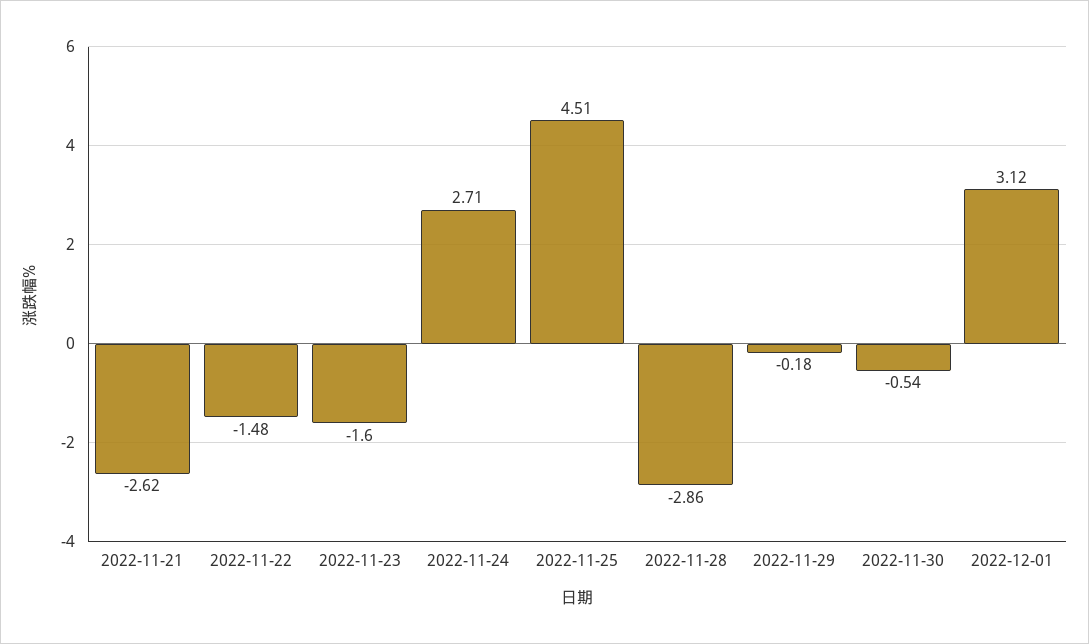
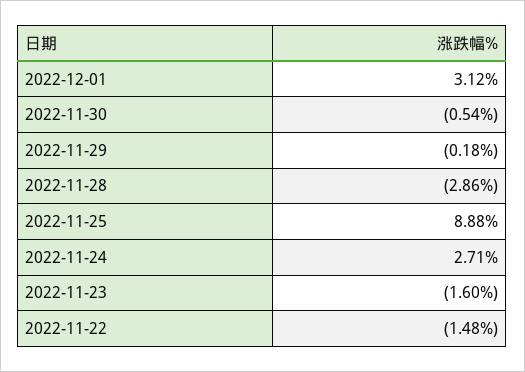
2022-11-21: -2.62 -> none
2022-11-25: 4.51 -> 8.88

